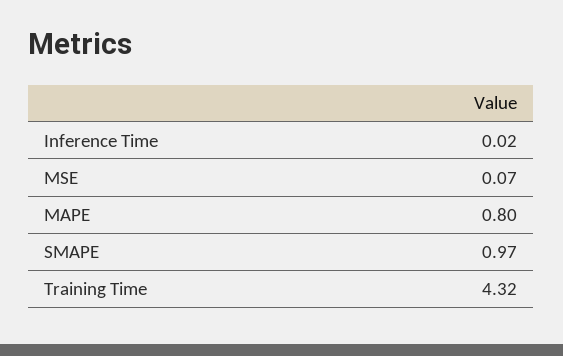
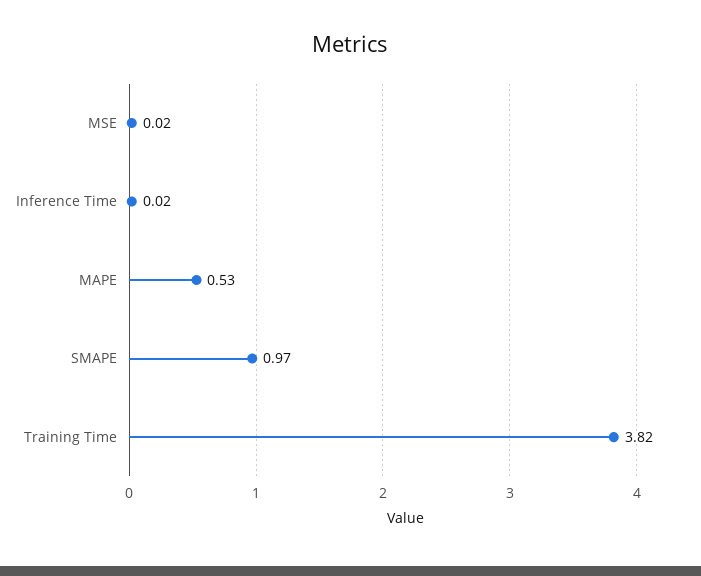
MSE: 0.07 -> 0.02
MAPE: 0.8 -> 0.53
Training Time: 4.32 -> 3.82

